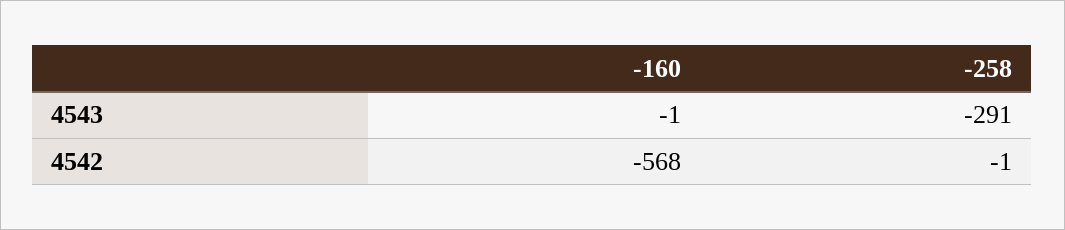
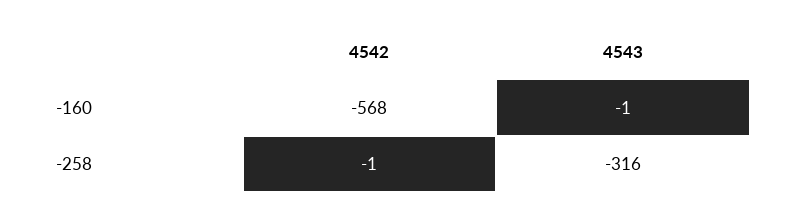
-258, 4543: -291 -> -316

